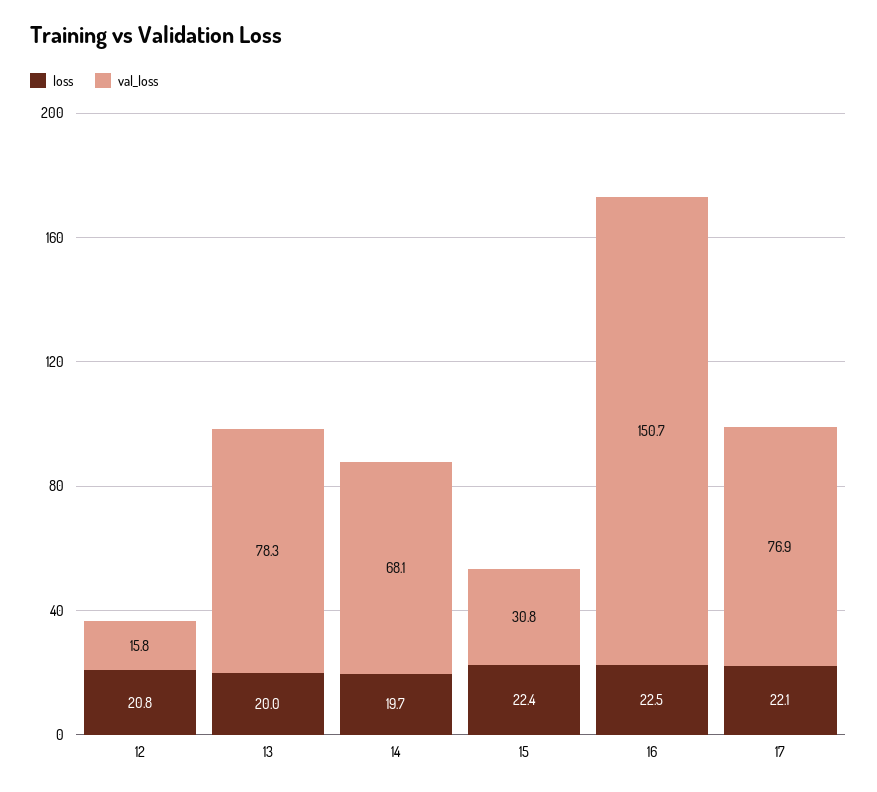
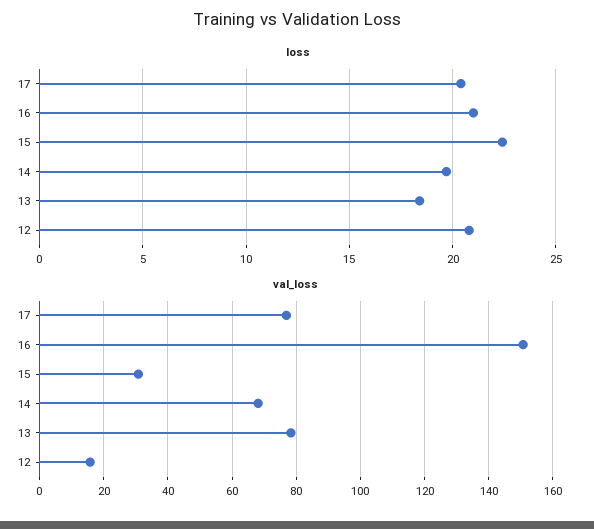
loss, 13: 20 -> 18.5
loss, 16: 22.5 -> 21
loss, 17: 22.1 -> 20.5

